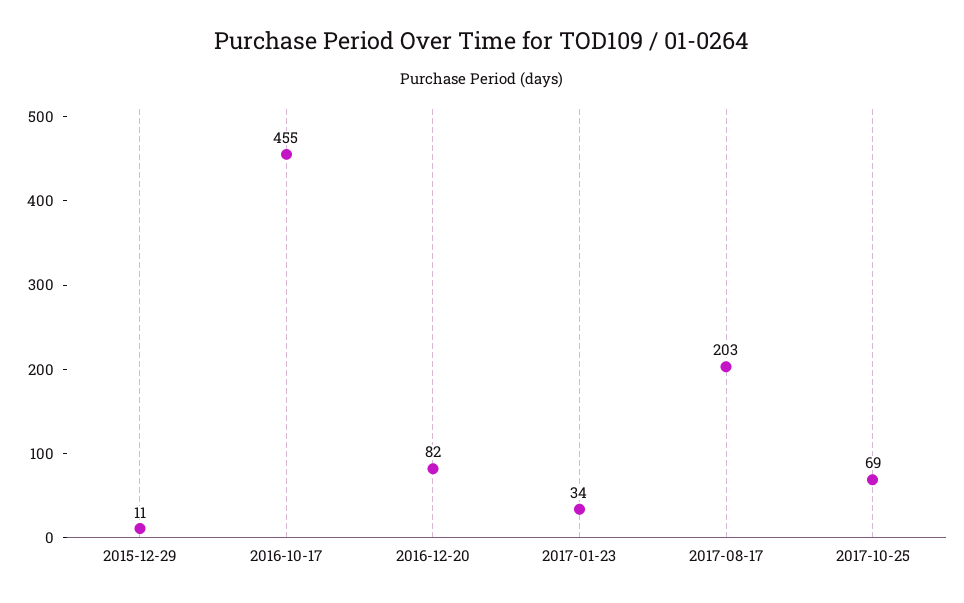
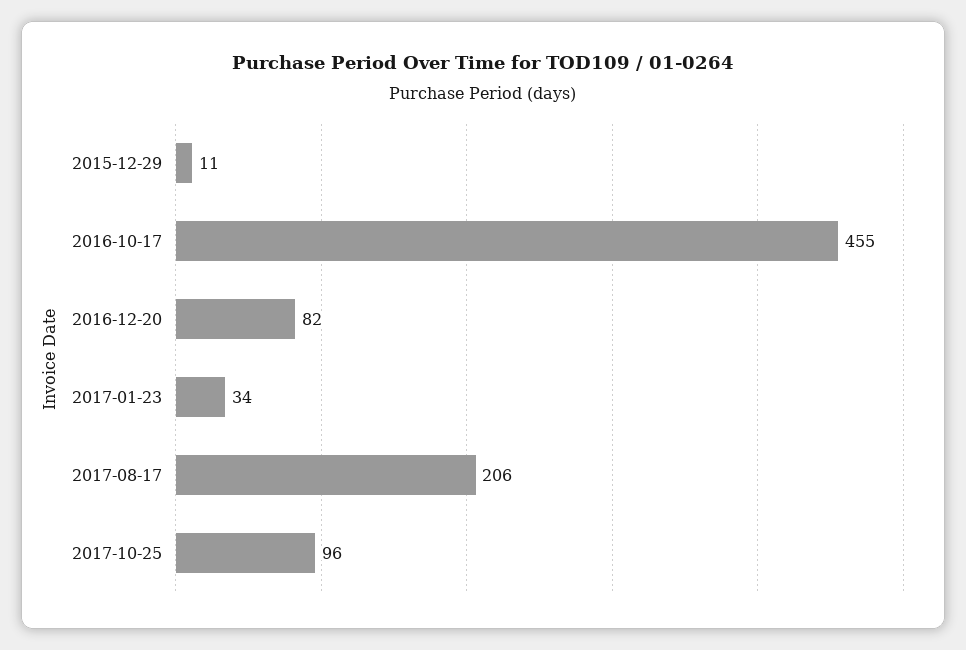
2017-08-17: 203 -> 206
2017-10-25: 69 -> 96

